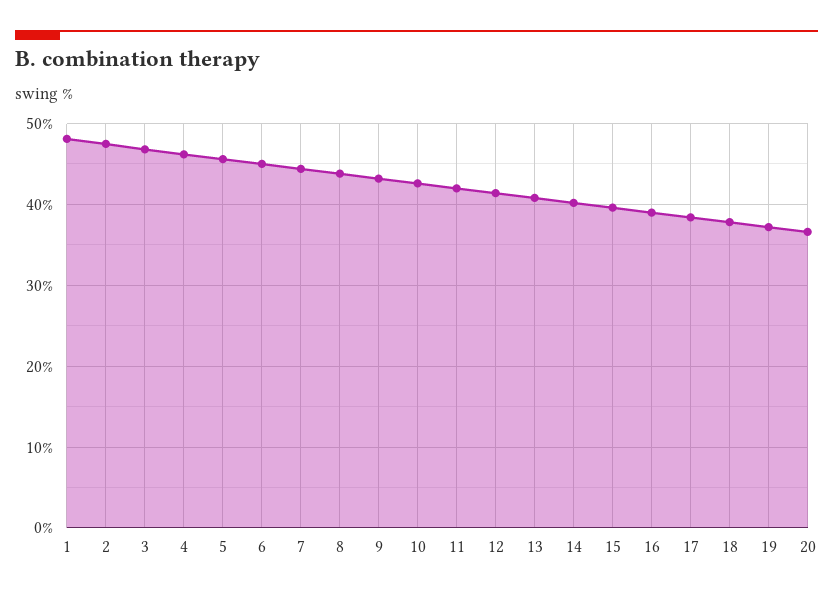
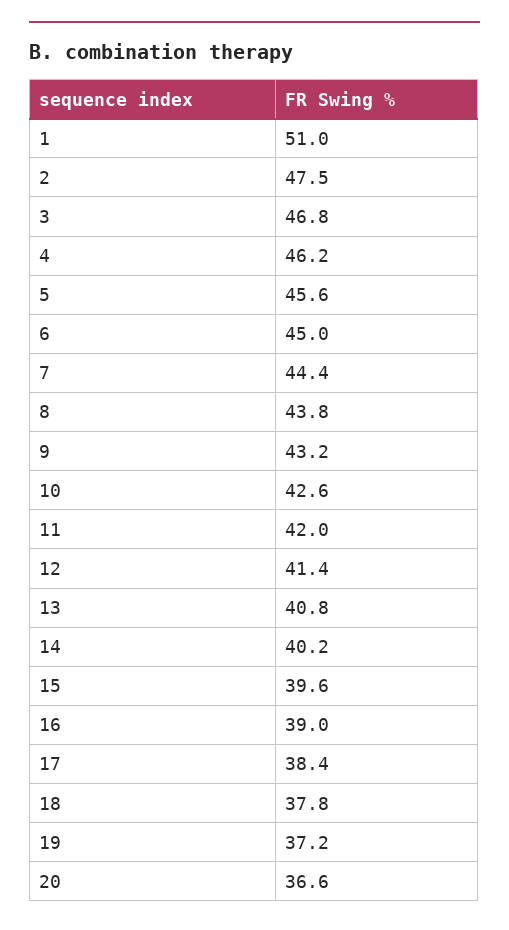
1: 48 -> 51

